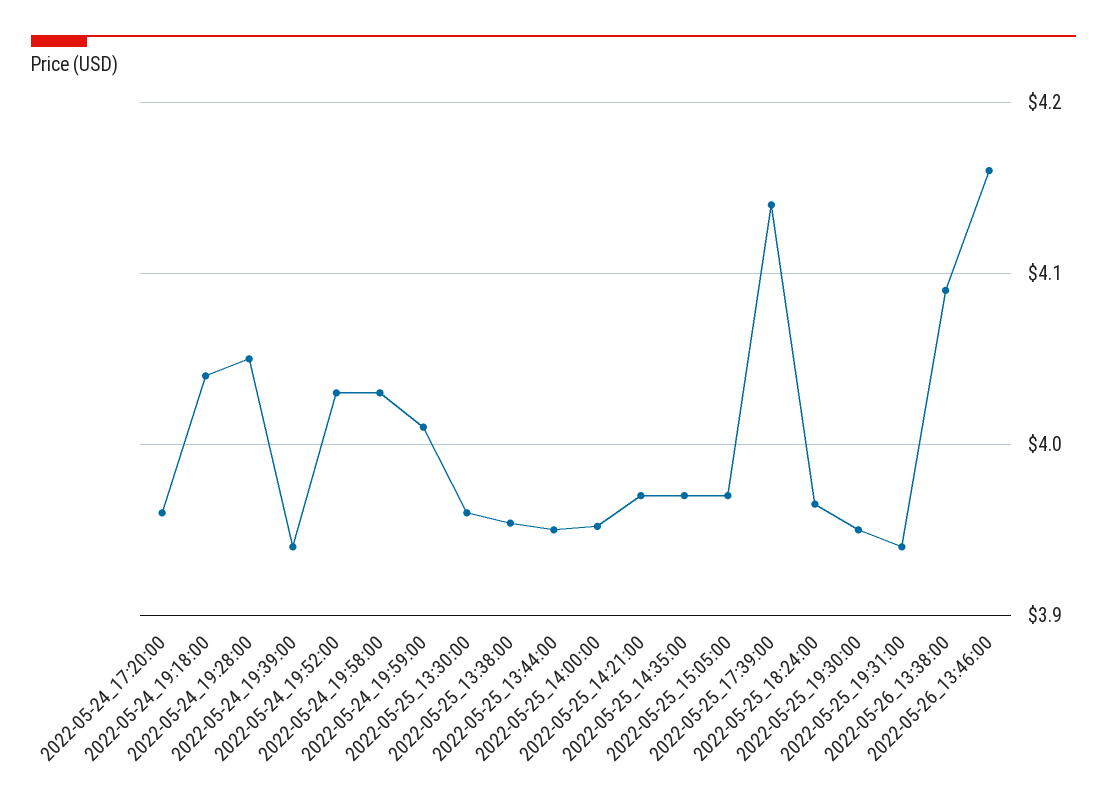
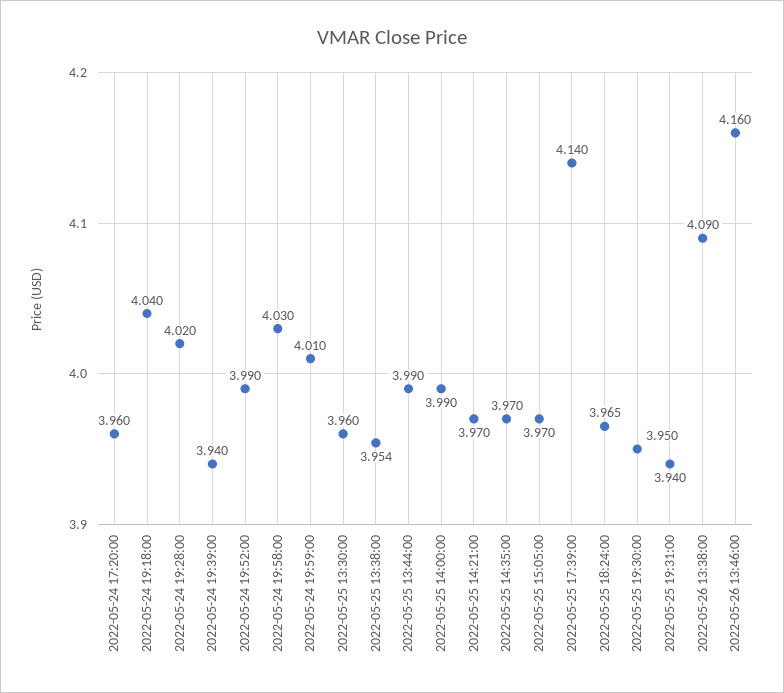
2022-05-24_19:28:00: 4.05 -> 4.02
2022-05-24_19:52:00: 4.03 -> 3.99
2022-05-25_13:44:00: 3.95 -> 3.99
2022-05-25_14:00:00: 3.95 -> 3.99

